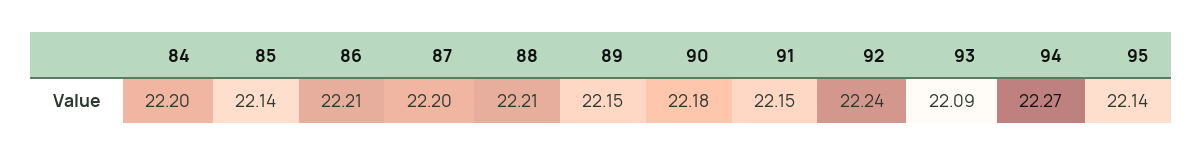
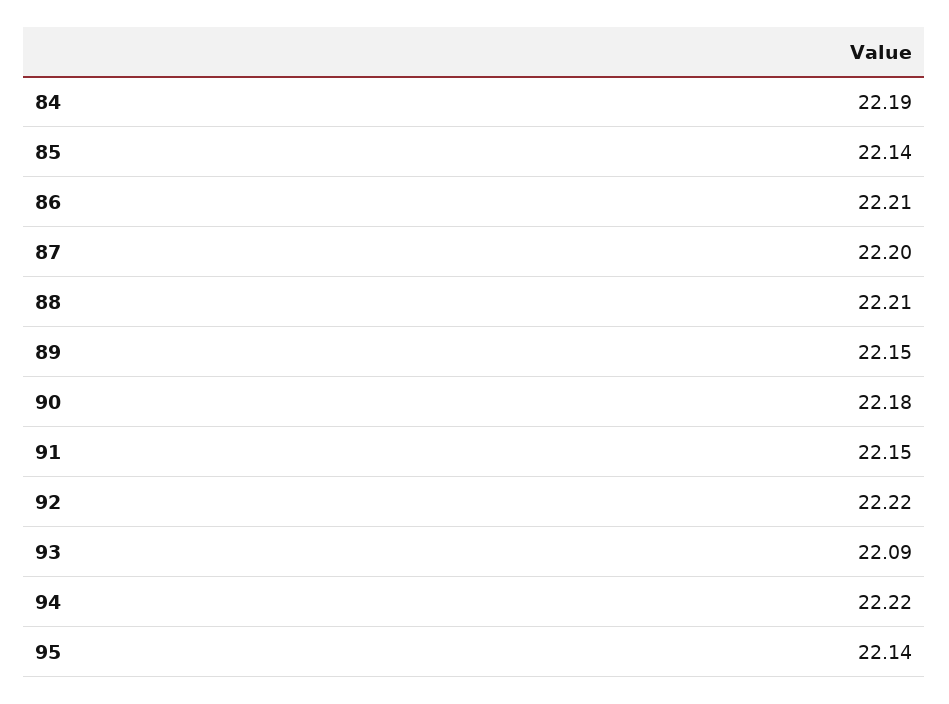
84: 22.2 -> 22.19
92: 22.24 -> 22.22
94: 22.27 -> 22.22

